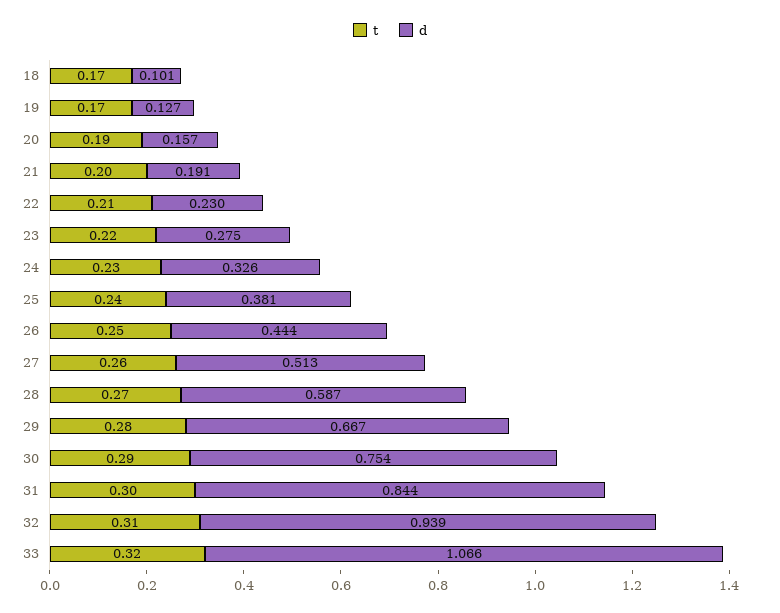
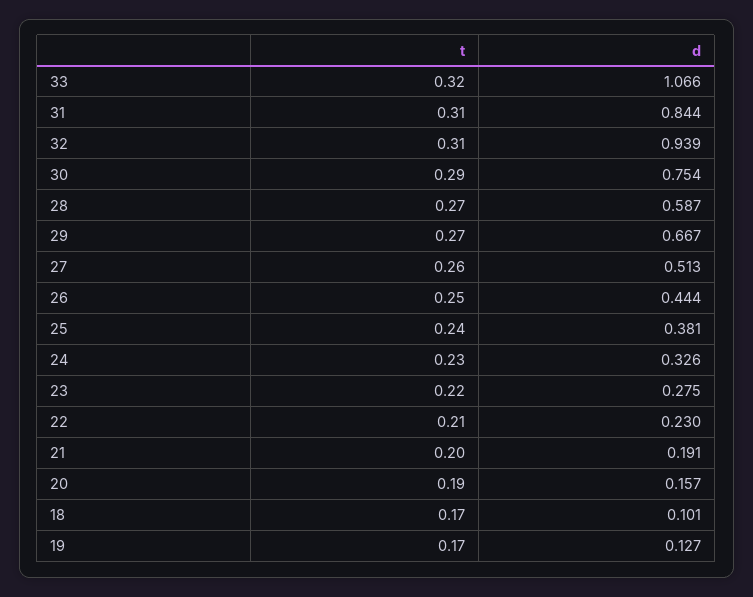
t, 29: 0.28 -> 0.27
t, 31: 0.3 -> 0.31

